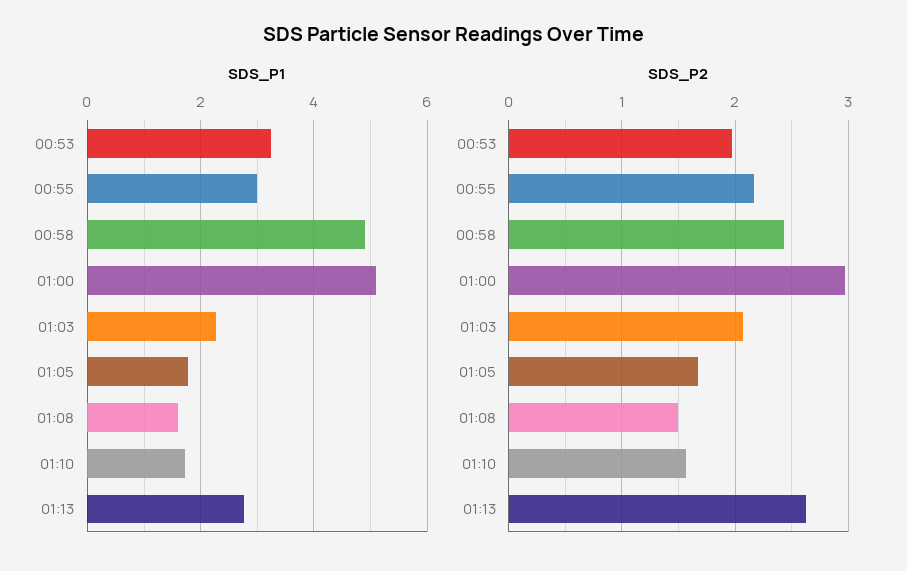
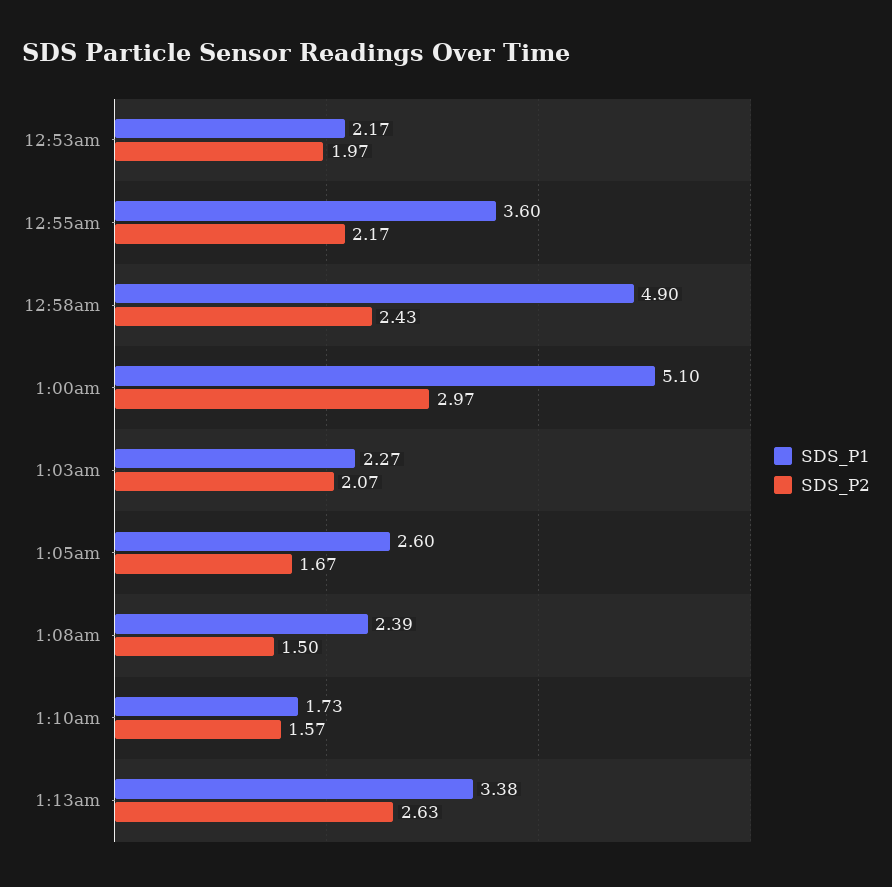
SDS_P1, 00:53: 3.2 -> 2.17
SDS_P1, 00:55: 3 -> 3.6
SDS_P1, 01:05: 1.8 -> 2.6
SDS_P1, 01:08: 1.6 -> 2.39
SDS_P1, 01:13: 2.8 -> 3.38

